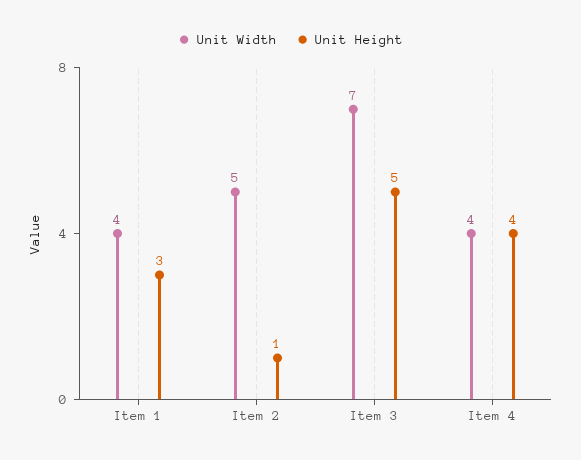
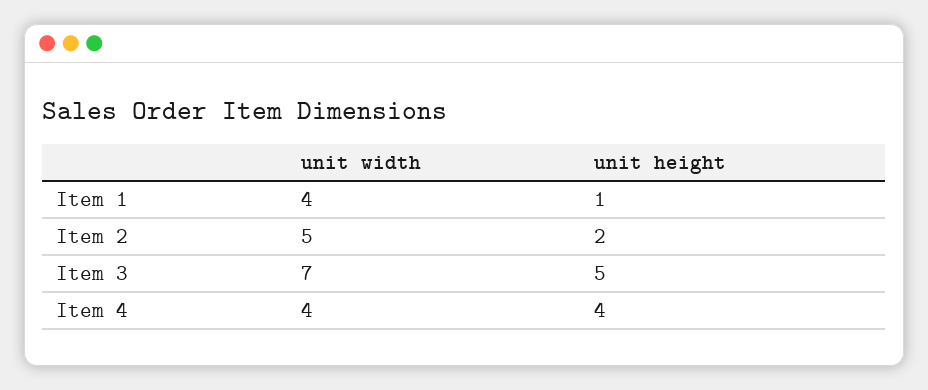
Unit Height, Item 1: 3 -> 1
Unit Height, Item 2: 1 -> 2

